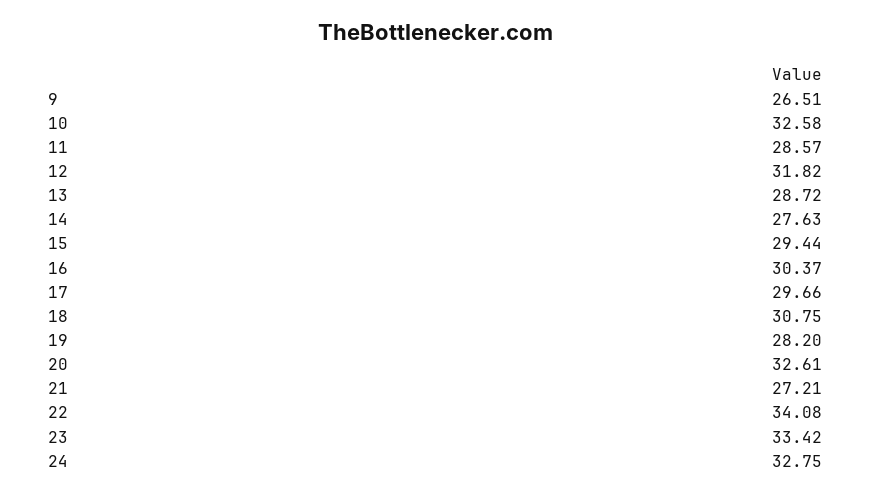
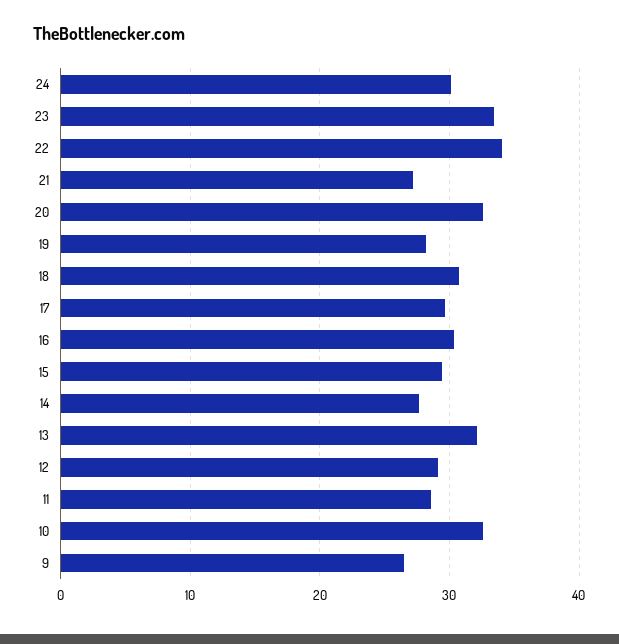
12: 31.82 -> 29
13: 28.72 -> 32
24: 32.75 -> 30

